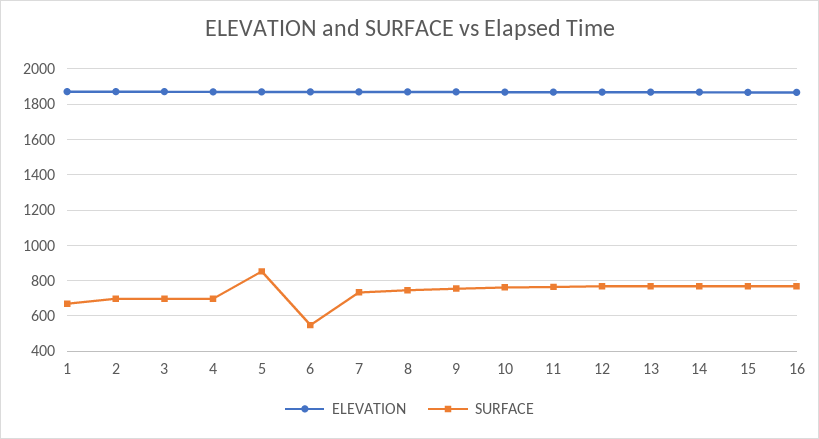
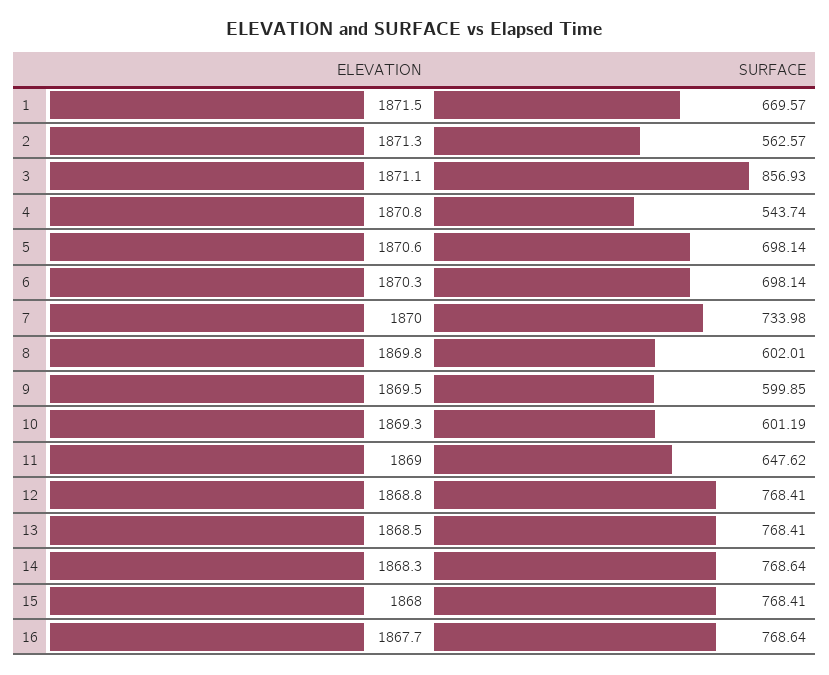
SURFACE, 2: 700 -> 562.57
SURFACE, 3: 700 -> 856.93
SURFACE, 4: 700 -> 543.74
SURFACE, 5: 850 -> 698.14
SURFACE, 6: 550 -> 698.14
SURFACE, 8: 750 -> 602.01
SURFACE, 9: 750 -> 599.85
SURFACE, 10: 750 -> 601.19
SURFACE, 11: 750 -> 647.62

